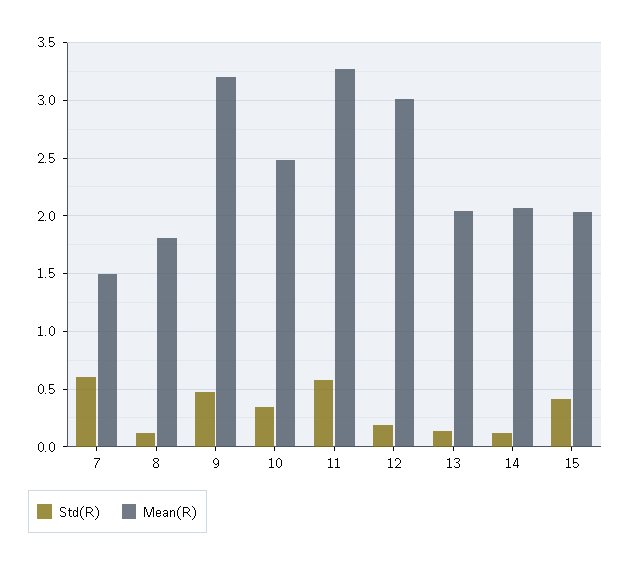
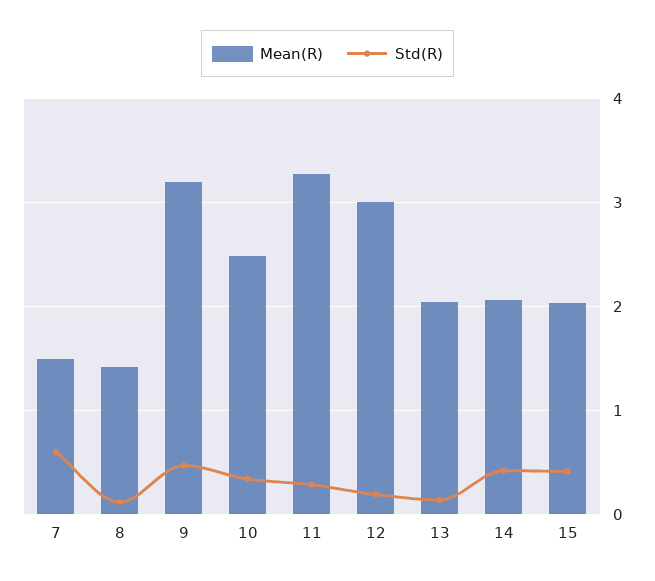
Mean(R), 8: 1.8 -> 1.4
Std(R), 11: 0.6 -> 0.3
Std(R), 14: 0.1 -> 0.4

